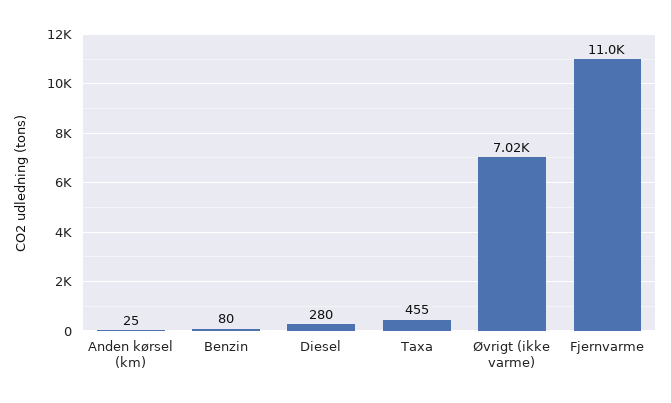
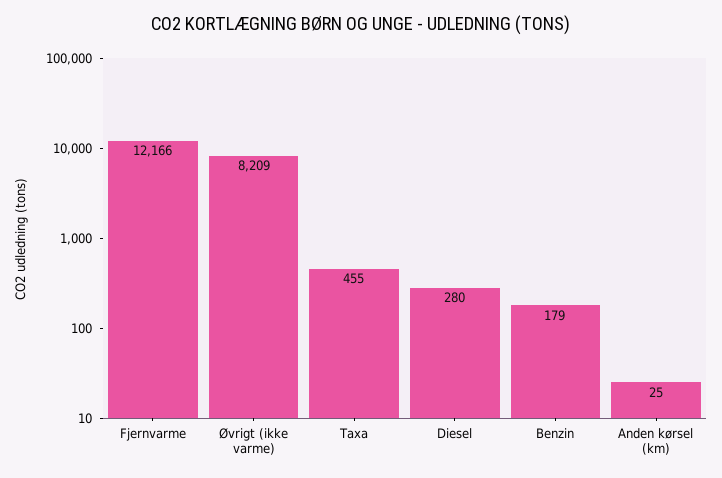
Benzin: 80 -> 179
Øvrigt (ikke varme): 7020 -> 8209
Fjernvarme: 11000 -> 12166

